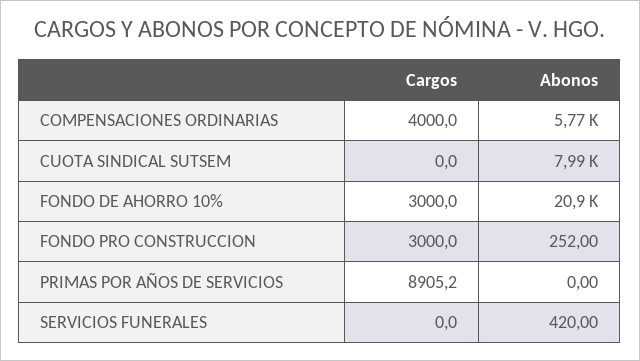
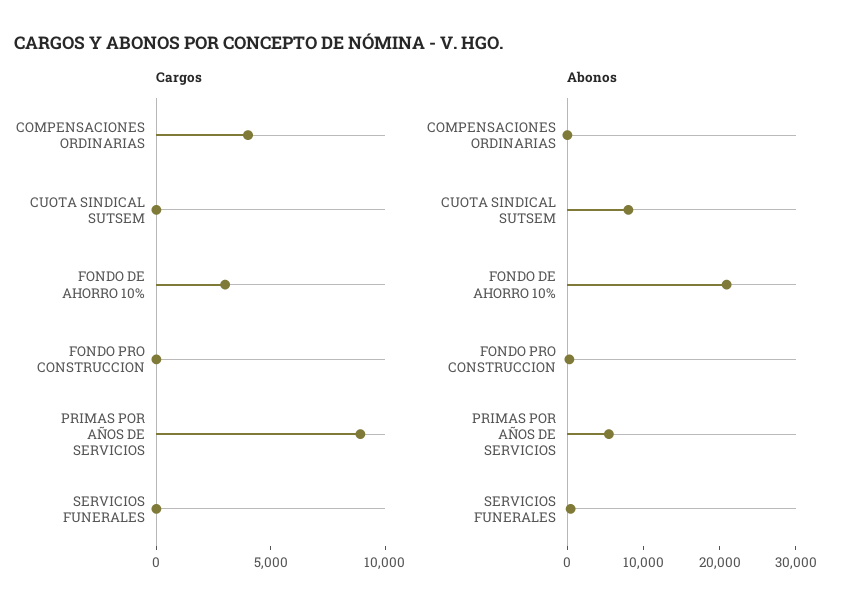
Abonos, COMPENSACIONES ORDINARIAS: 5770 -> 0
Cargos, FONDO PRO CONSTRUCCION: 3000 -> 0
Abonos, PRIMAS POR AÑOS DE SERVICIOS: 0 -> 6000

